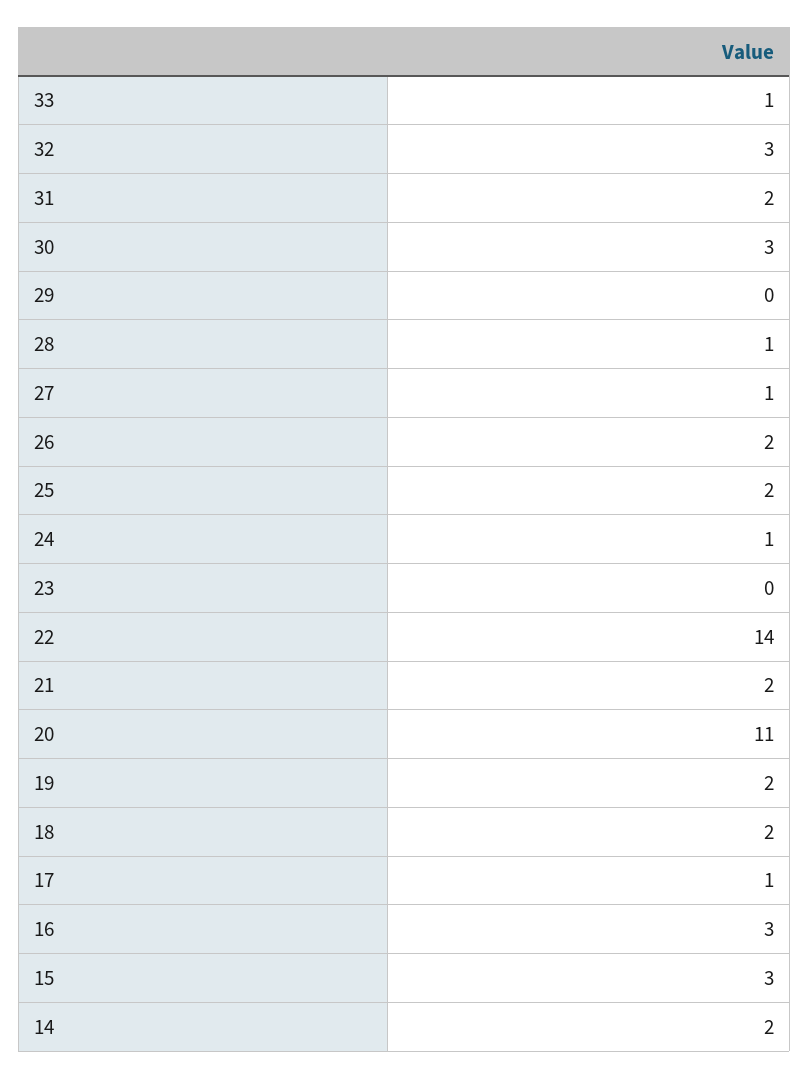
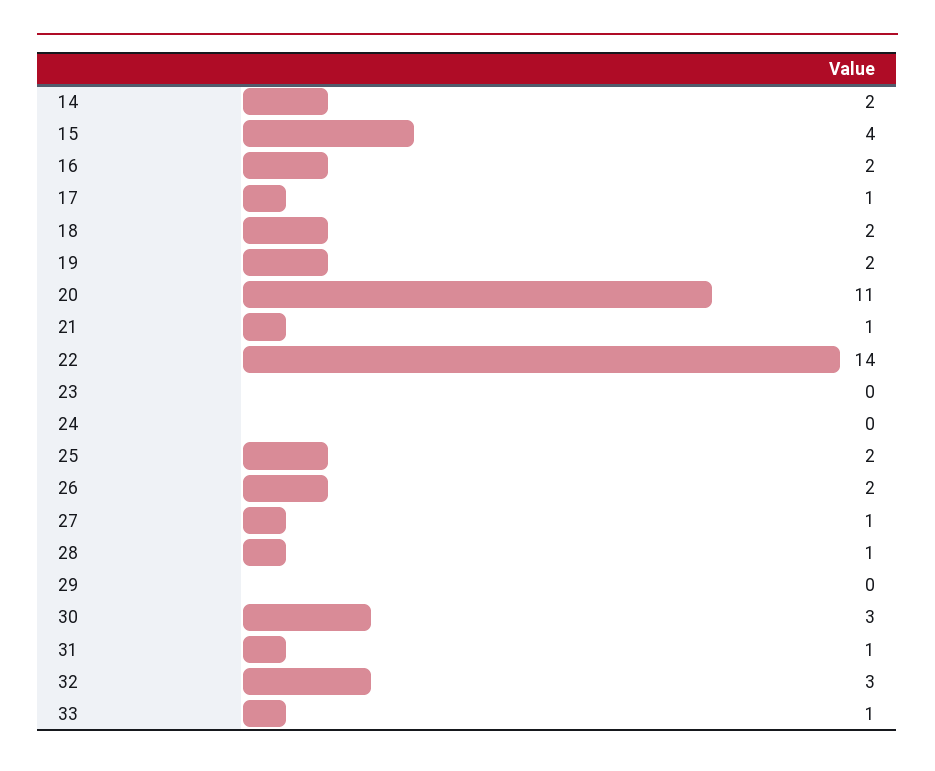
31: 2 -> 1
24: 1 -> 0
21: 2 -> 1
16: 3 -> 2
15: 3 -> 4

